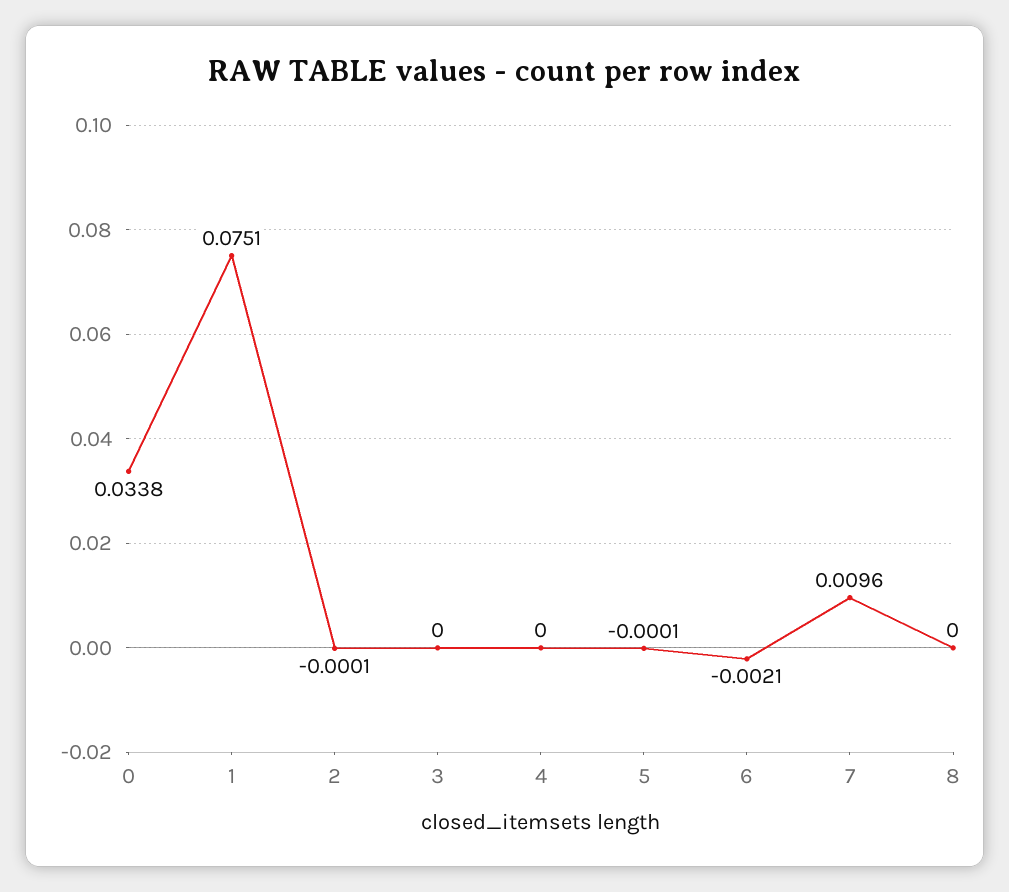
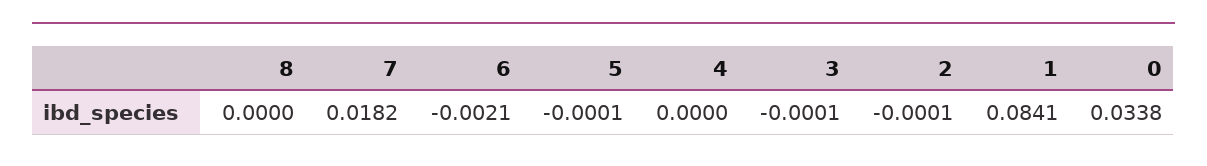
1: 0.0751 -> 0.0841
3: 0 -> -0.0001
7: 0.0096 -> 0.0182

